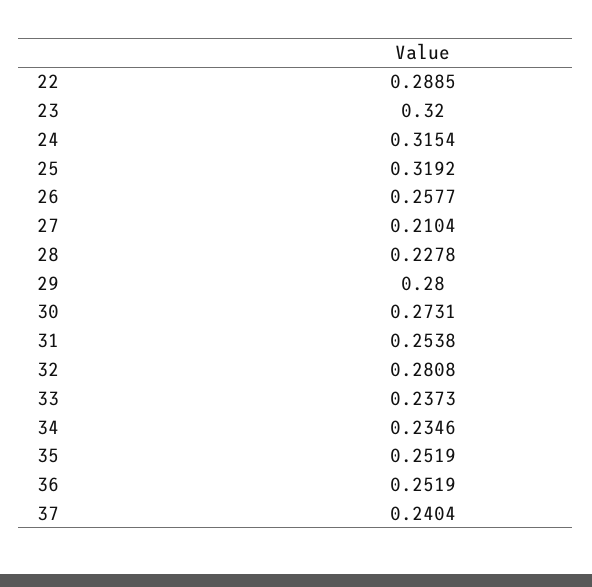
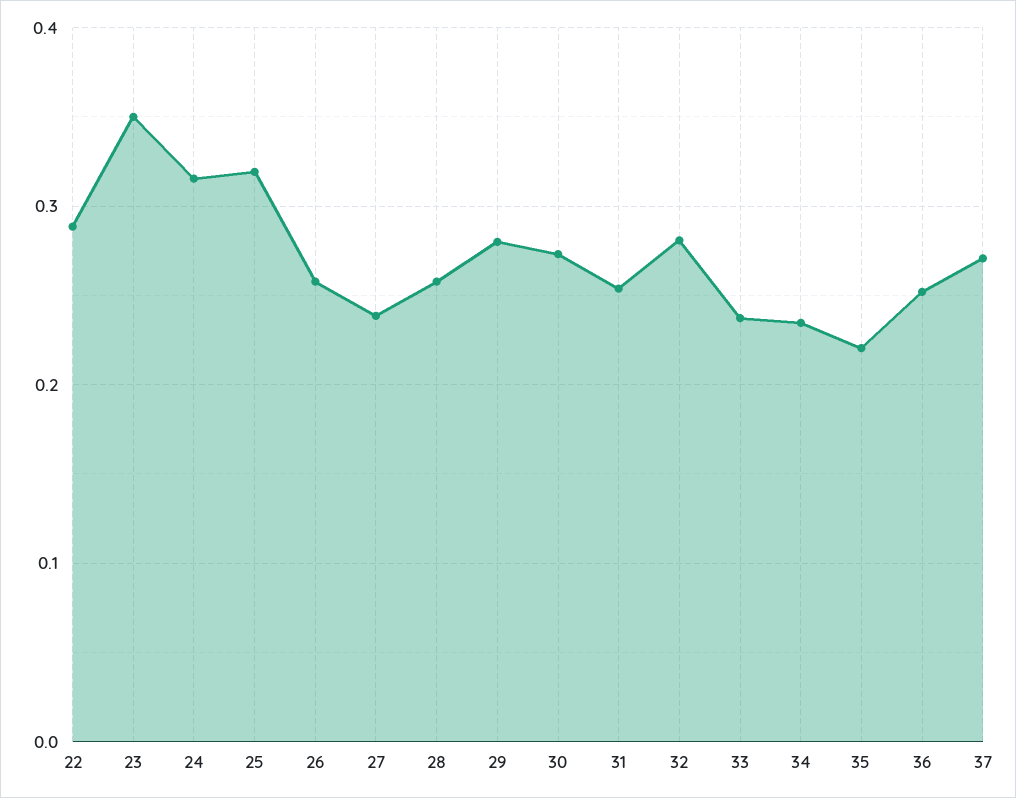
23: 0.32 -> 0.35
27: 0.2104 -> 0.24
28: 0.2278 -> 0.26
35: 0.2519 -> 0.22
37: 0.2404 -> 0.27

